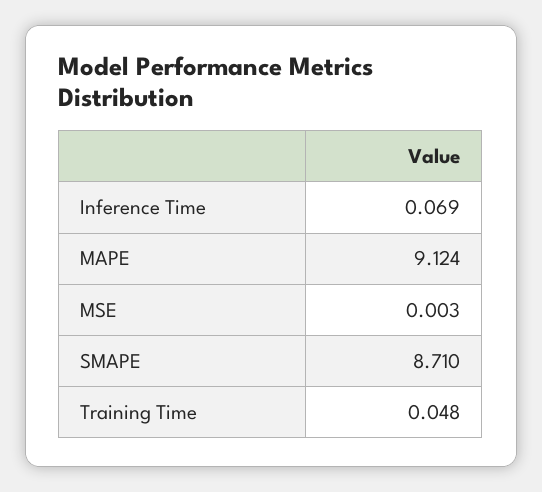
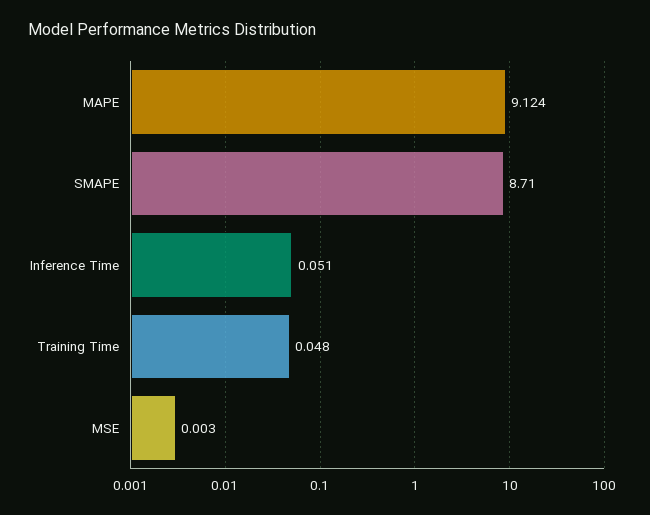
Inference Time: 0.069 -> 0.051

